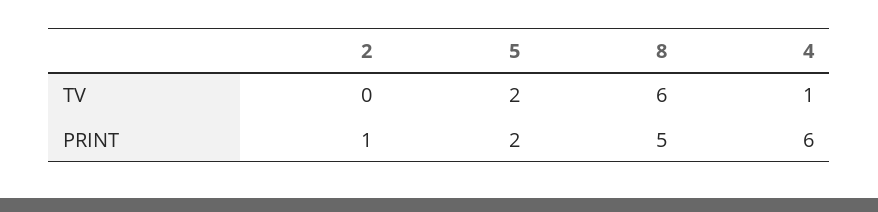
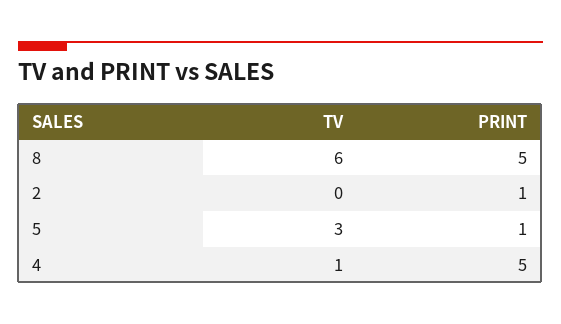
5, TV: 2 -> 3
5, PRINT: 2 -> 1
4, PRINT: 6 -> 5

